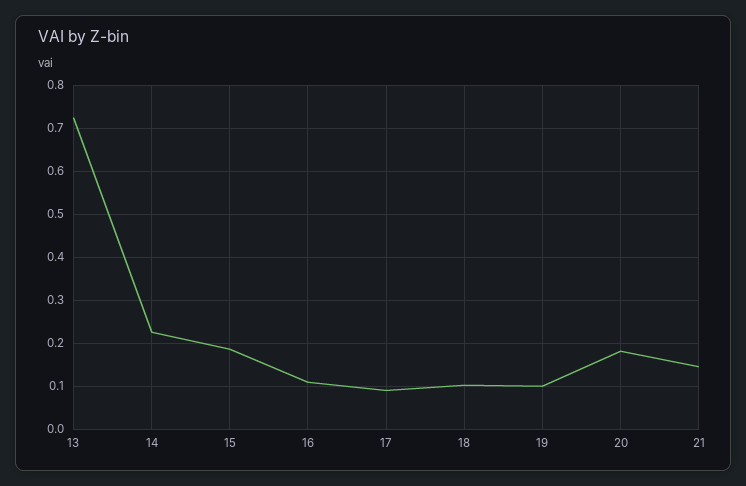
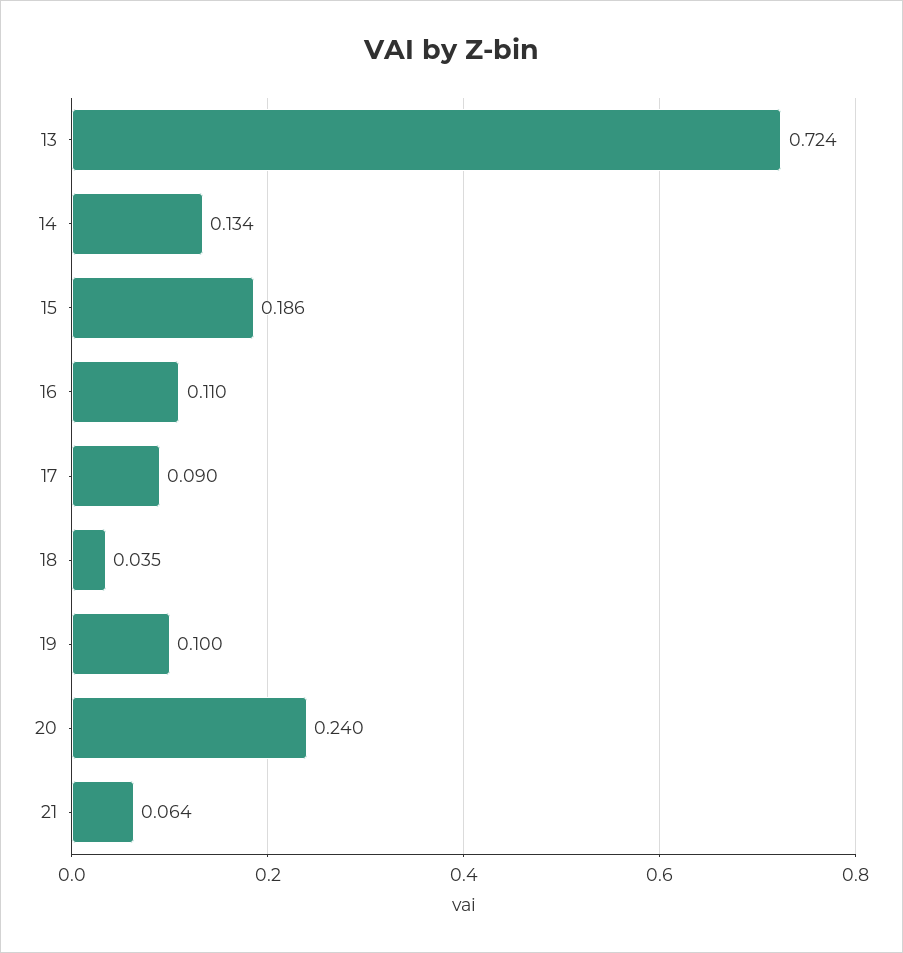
14: 0.22 -> 0.134
18: 0.1 -> 0.035
20: 0.18 -> 0.24
21: 0.14 -> 0.064

